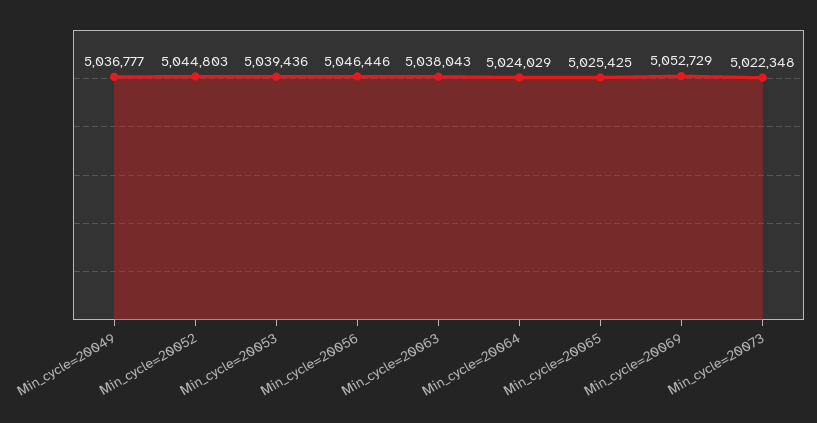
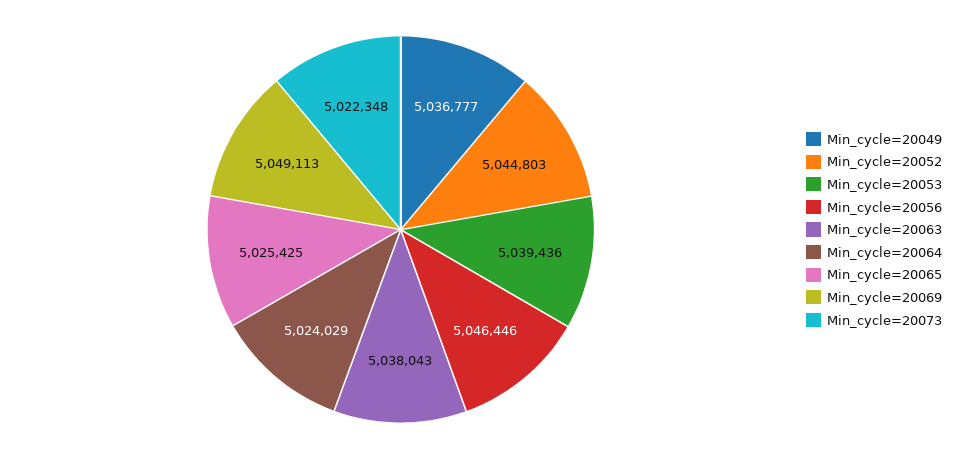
Min_cycle=20069: 5052729 -> 5049113

